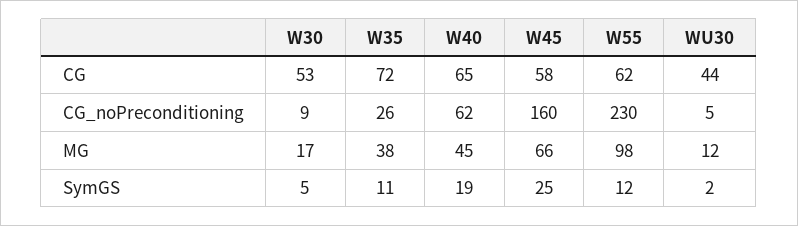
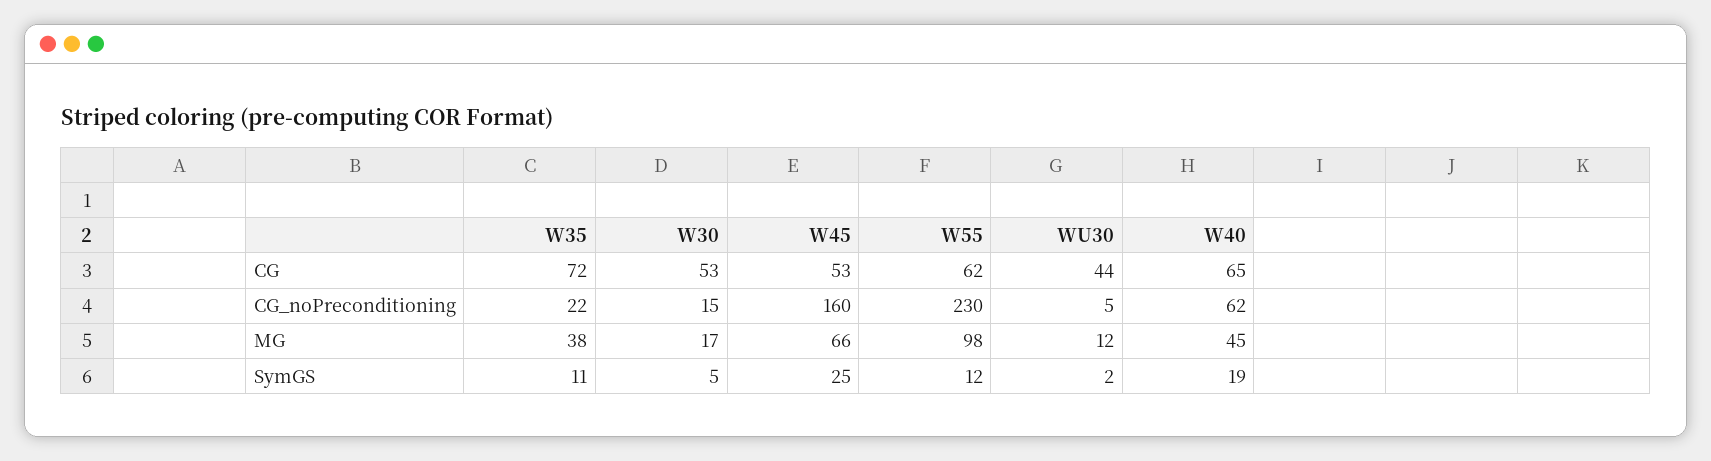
W45, CG: 58 -> 53
W30, CG_noPreconditioning: 9 -> 15
W35, CG_noPreconditioning: 26 -> 22

